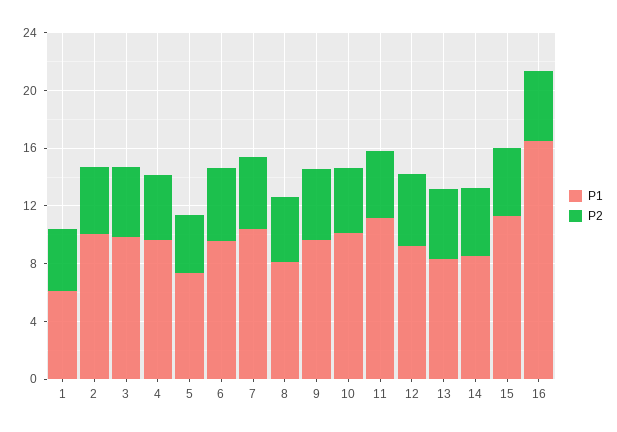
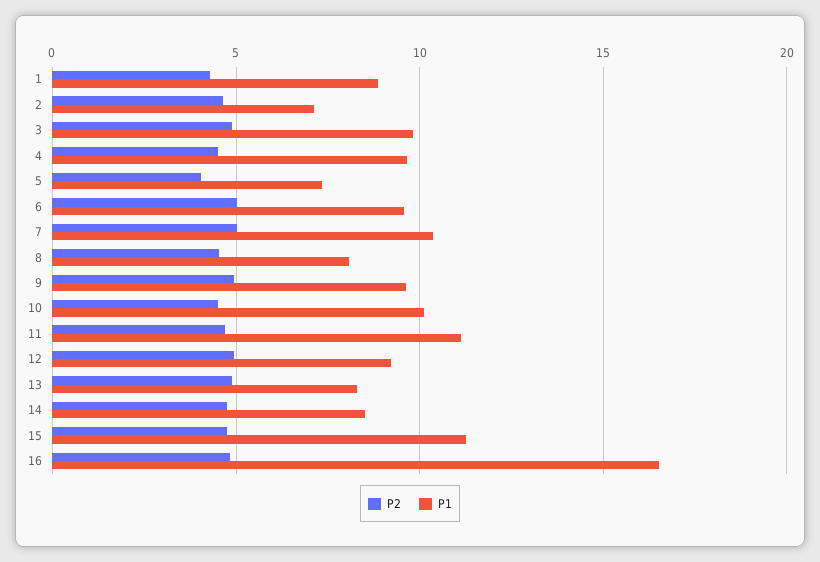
P1, 1: 6 -> 9
P1, 2: 10 -> 7

